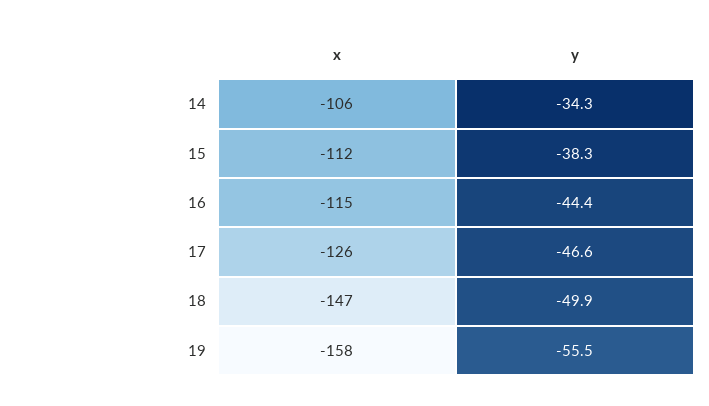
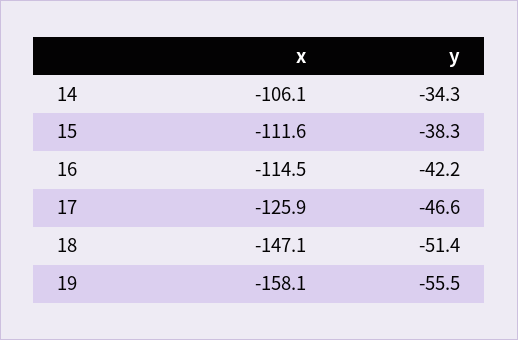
y, 16: -44.4 -> -42.2
y, 18: -49.9 -> -51.4

